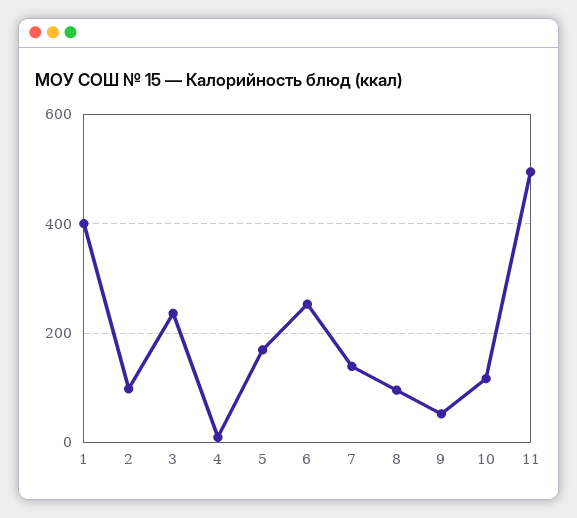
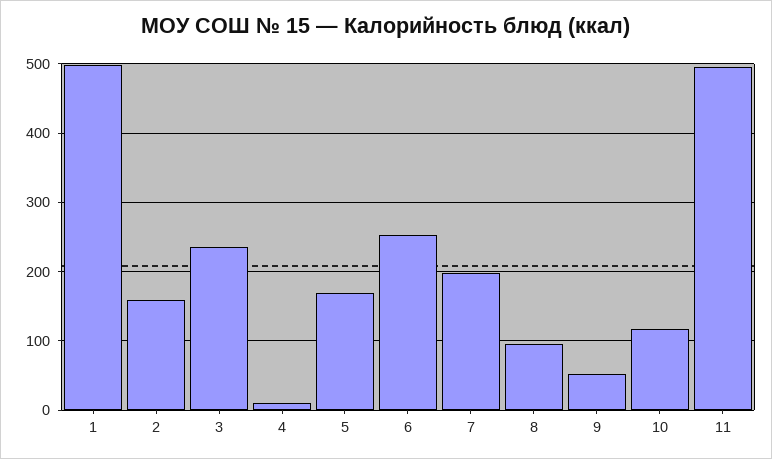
1: 400 -> 500
2: 100 -> 160
7: 140 -> 200

